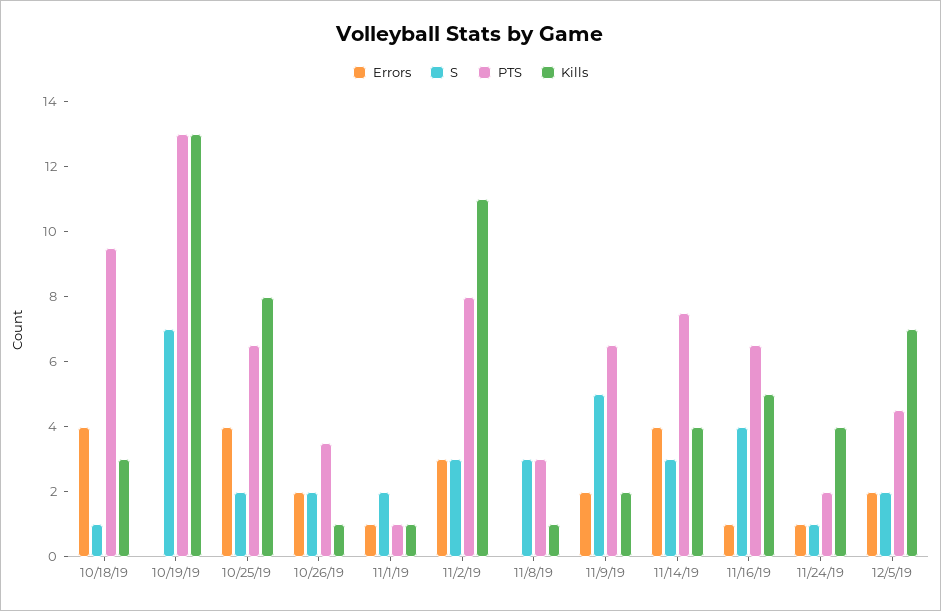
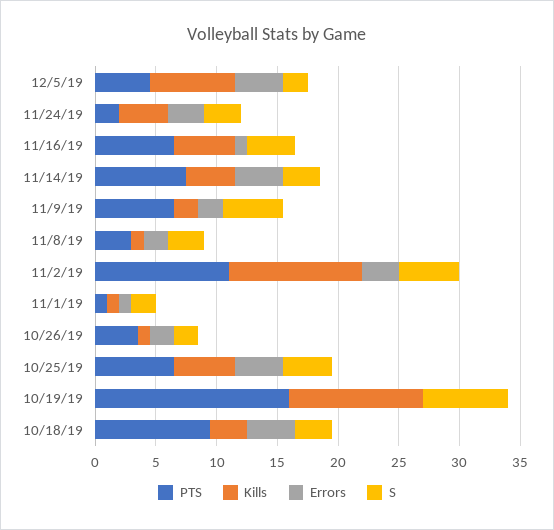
S, 10/18/19: 1 -> 3
PTS, 10/19/19: 13 -> 16
Kills, 10/19/19: 13 -> 11
S, 10/25/19: 2 -> 4
Kills, 10/25/19: 8 -> 5
S, 11/2/19: 3 -> 5
PTS, 11/2/19: 8 -> 11
Errors, 11/8/19: 0 -> 2
Errors, 11/24/19: 1 -> 3
S, 11/24/19: 1 -> 3
Errors, 12/5/19: 2 -> 4

